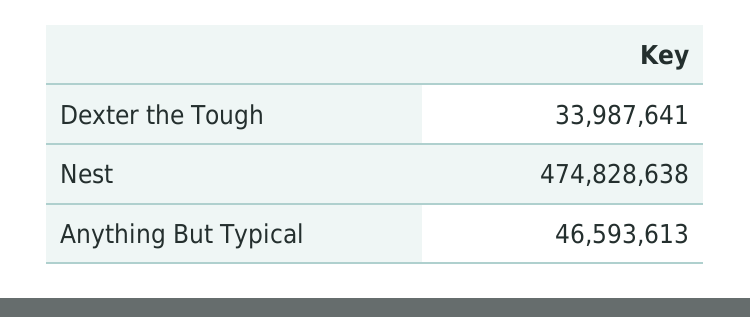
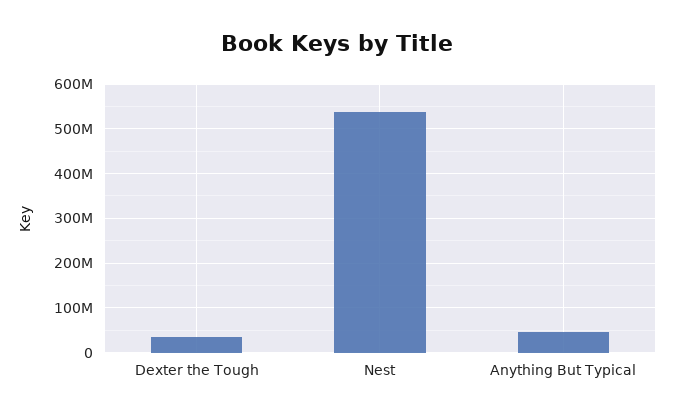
Nest: 474828638 -> 540000000

